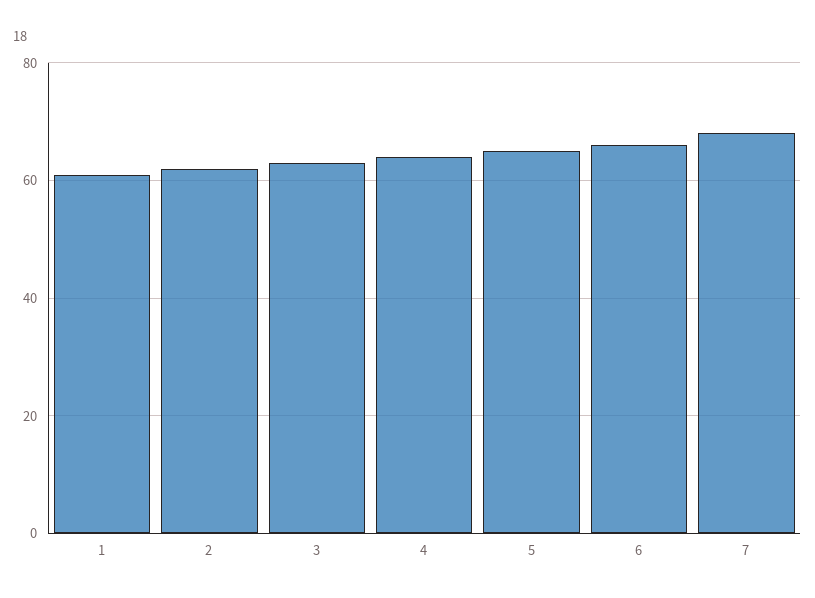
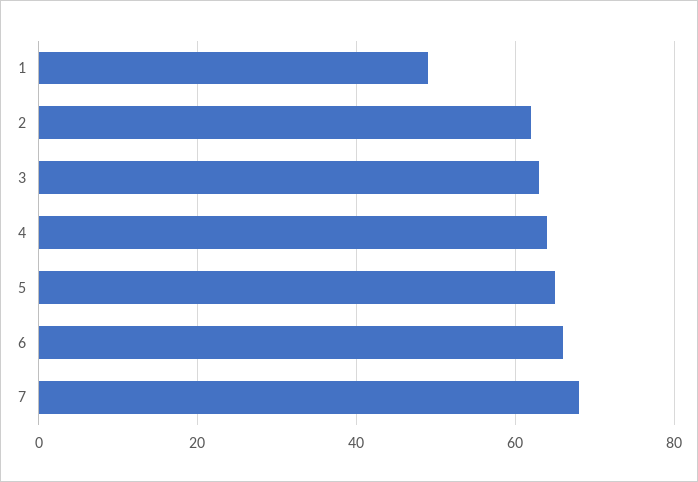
1: 60 -> 50

